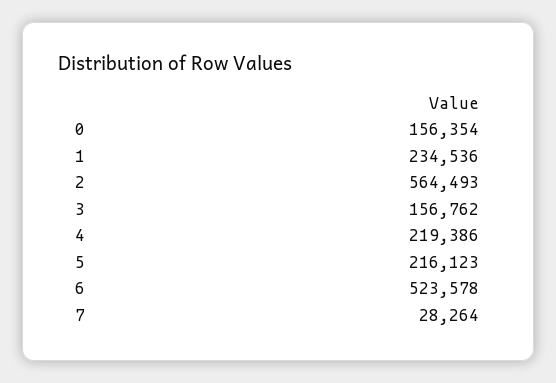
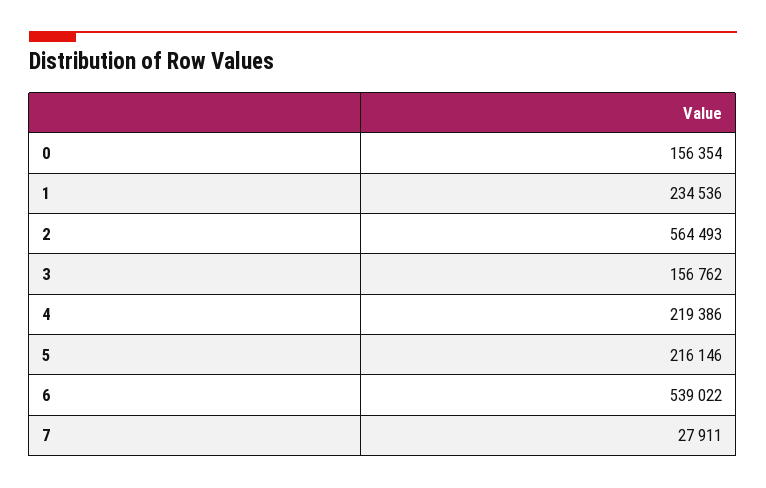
5: 216123 -> 216146
6: 523578 -> 539022
7: 28264 -> 27911

